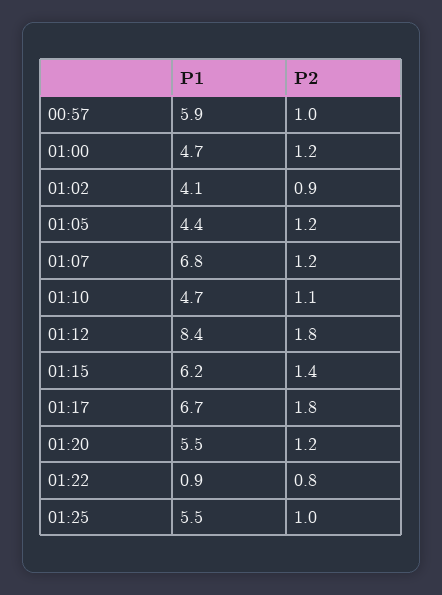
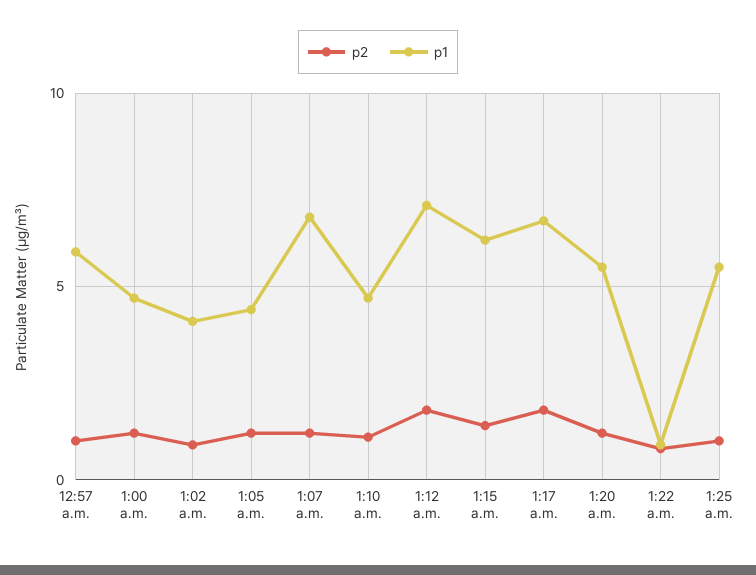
P1, 01:12: 8.4 -> 7

